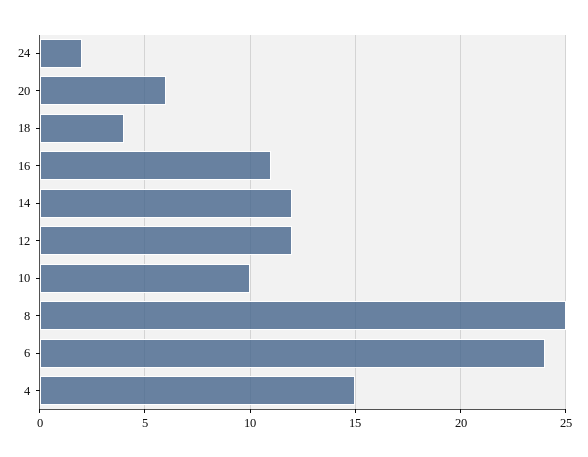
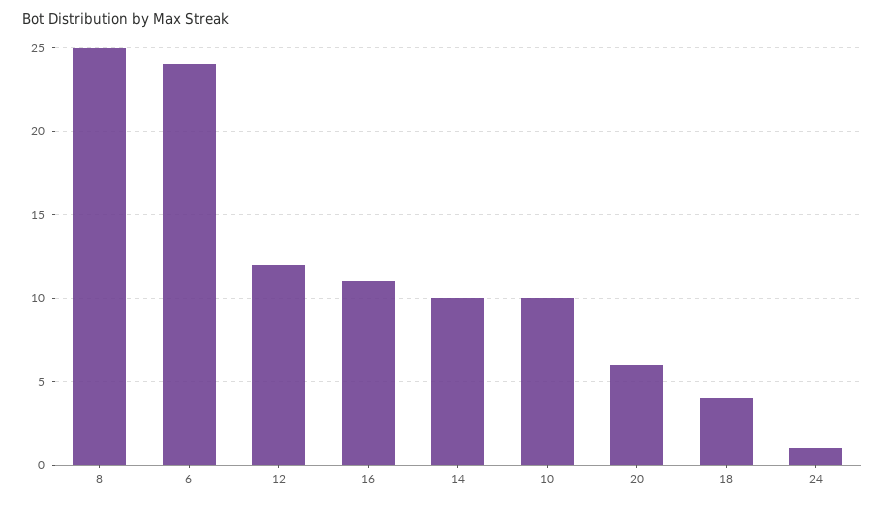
24: 2 -> 1
14: 12 -> 10
4: 15 -> none

